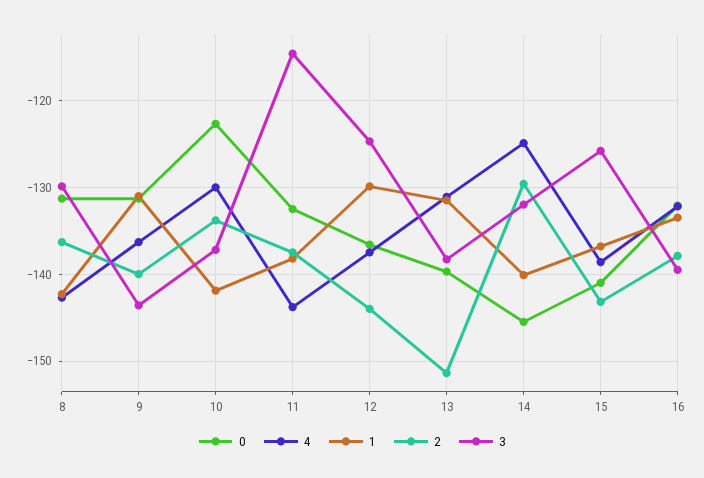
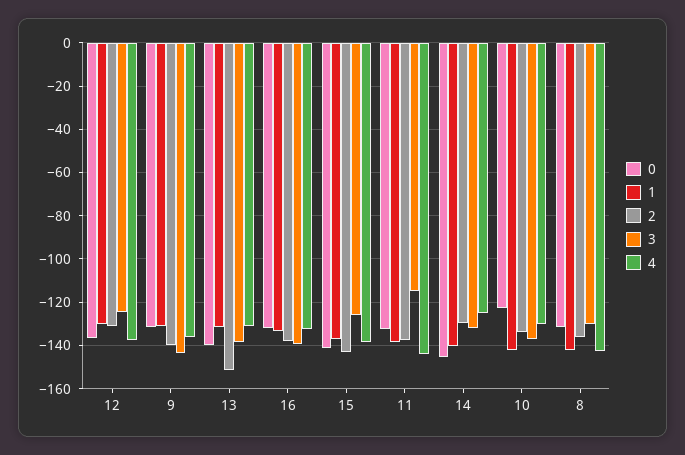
2, 12: -144 -> -130

